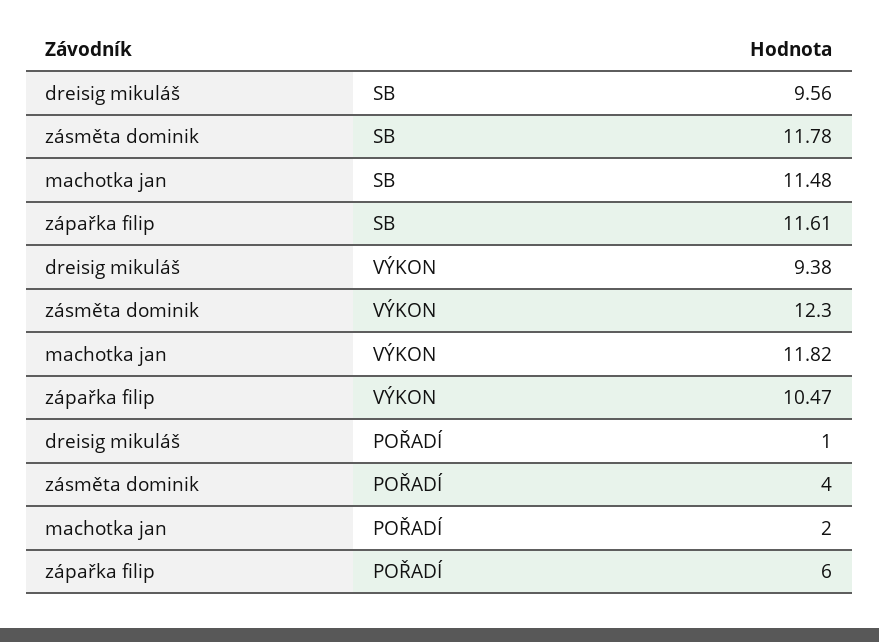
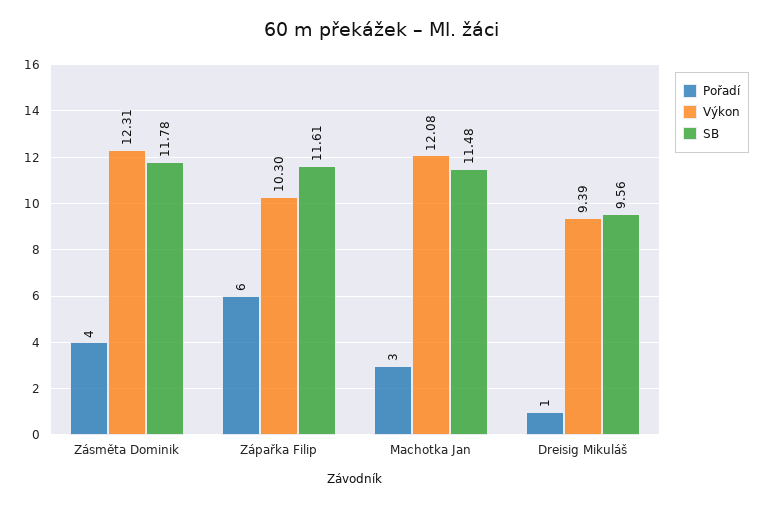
VÝKON, dreisig mikuláš: 9.38 -> 9.39
VÝKON, zásměta dominik: 12.3 -> 12.31
VÝKON, machotka jan: 11.82 -> 12.08
VÝKON, zápařka filip: 10.47 -> 10.3
POŘADÍ, machotka jan: 2 -> 3

